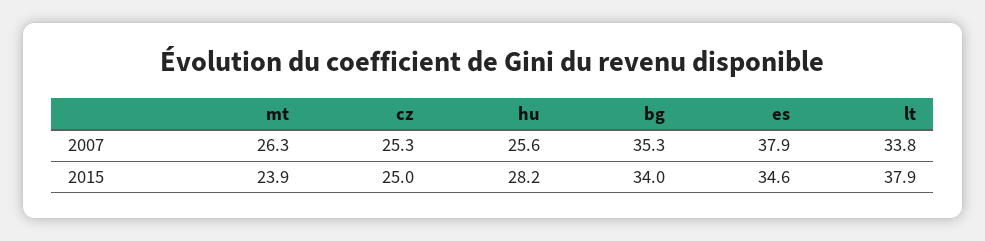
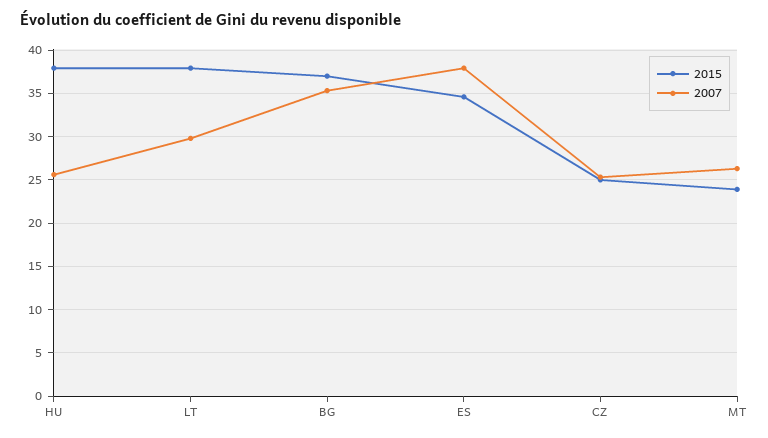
2007, lt: 33.8 -> 30
2015, hu: 28.2 -> 38
2015, bg: 34 -> 37

